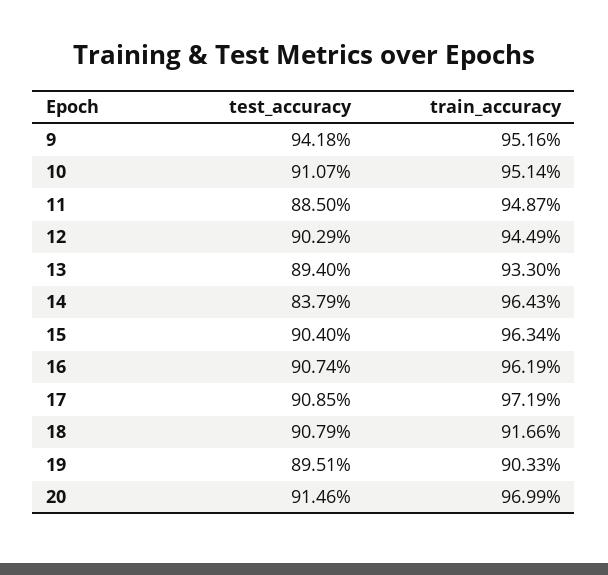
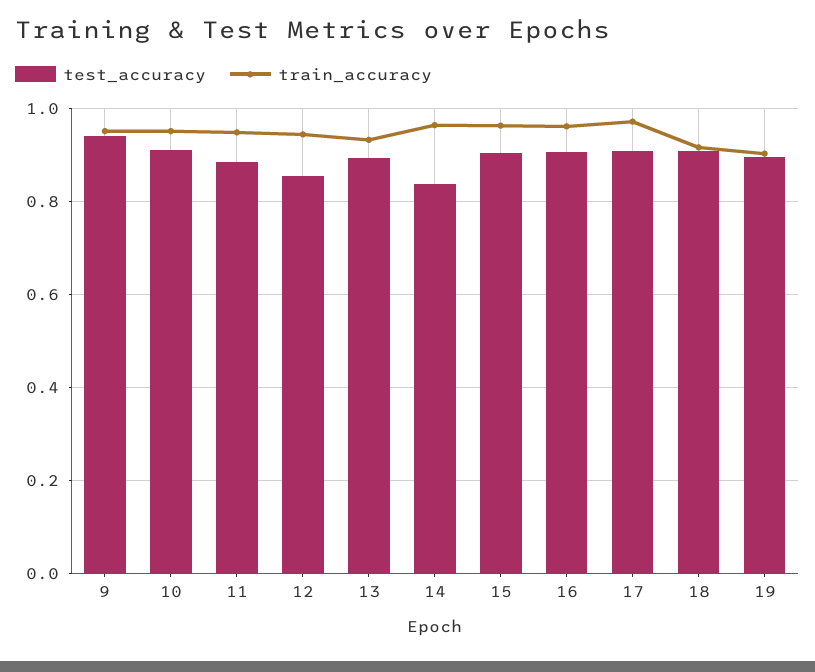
test_accuracy, 12: 0.9029 -> 0.86
test_accuracy, 20: 0.9146 -> none
train_accuracy, 20: 0.9699 -> none

